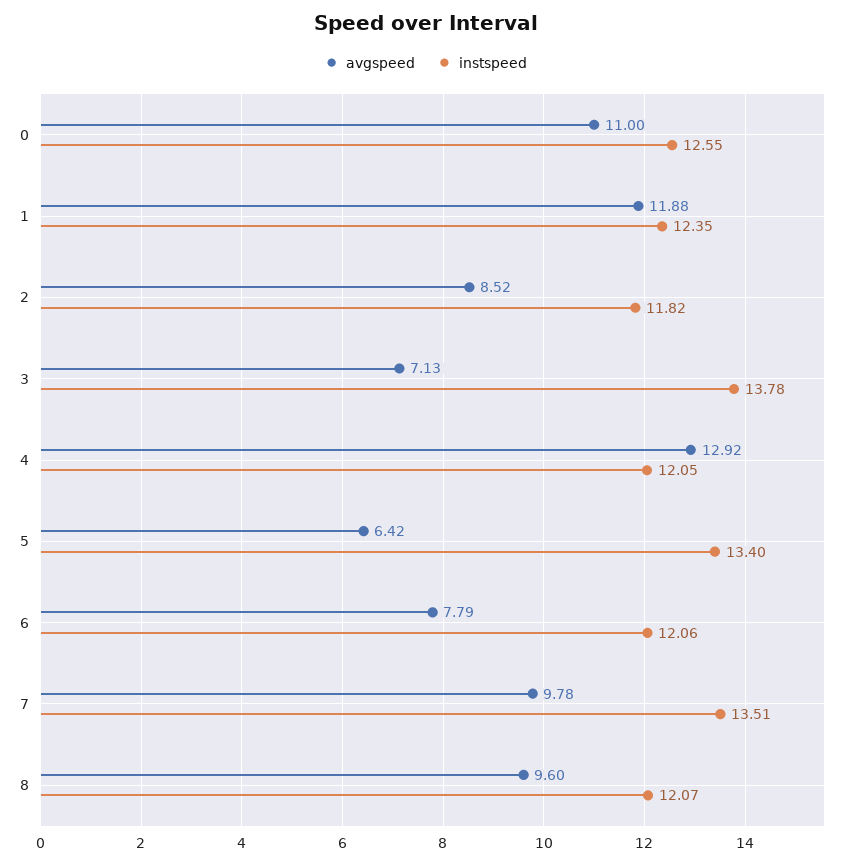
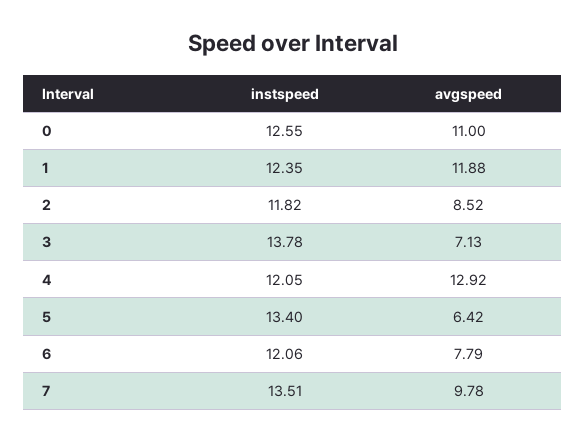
avgspeed, 8: 9.6 -> none
instspeed, 8: 12.07 -> none

